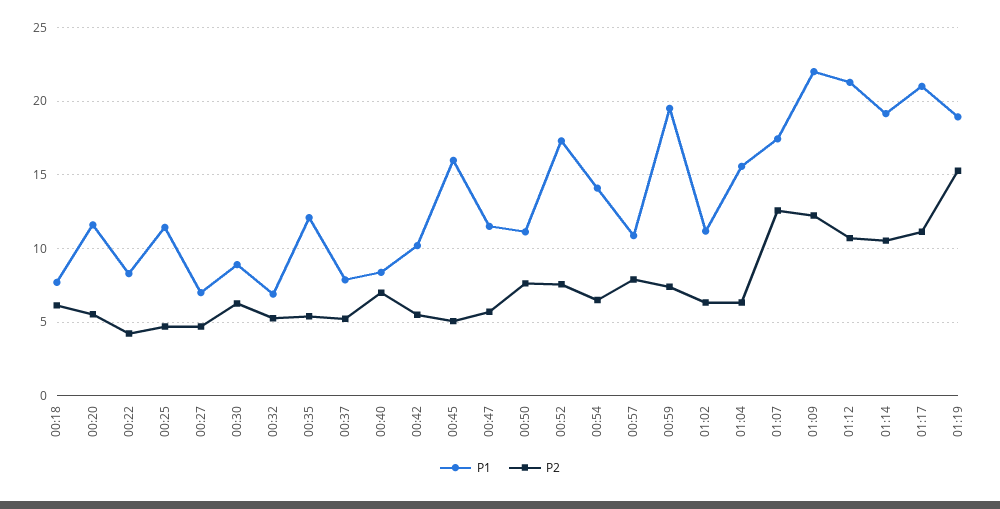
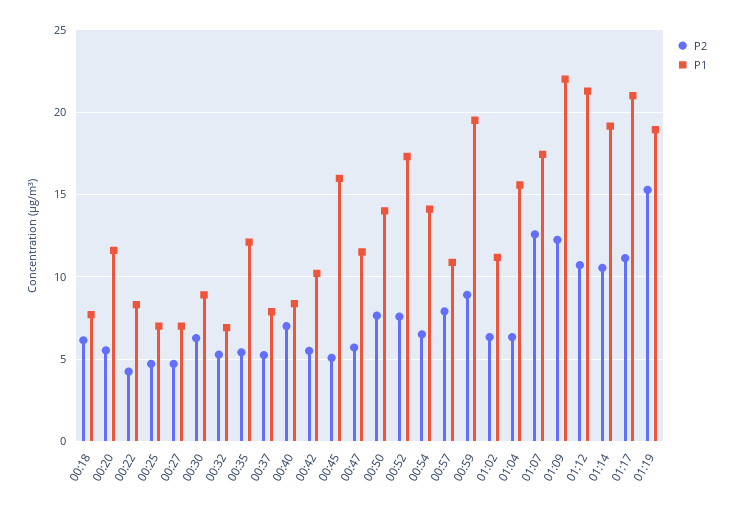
P1, 00:25: 11.5 -> 7
P1, 00:50: 11 -> 14
P2, 00:59: 7.5 -> 9

